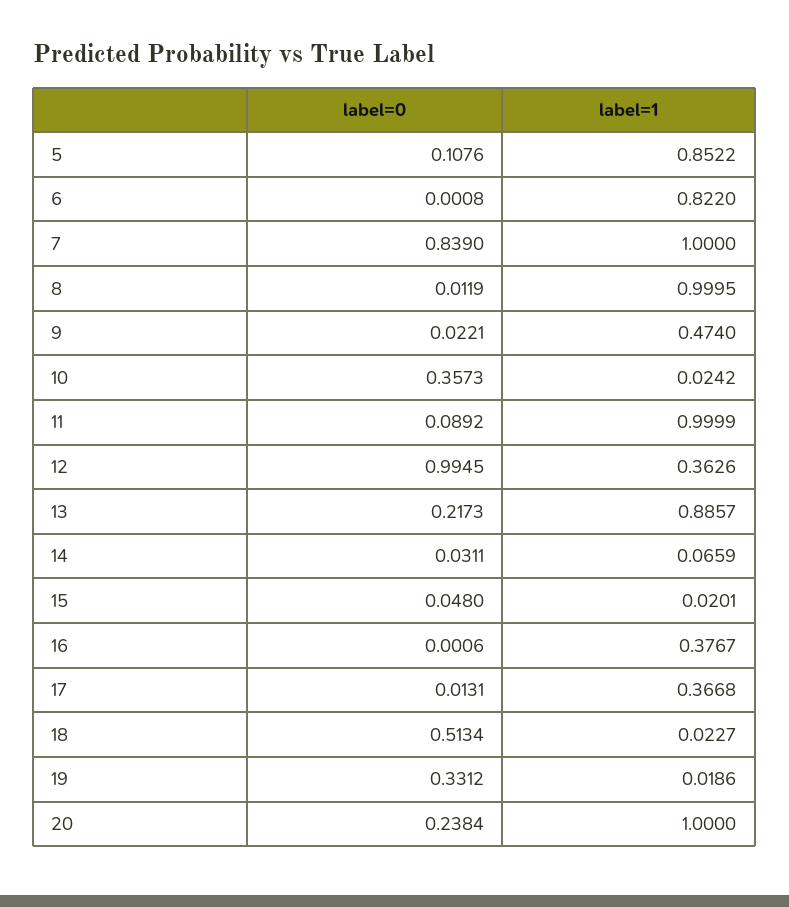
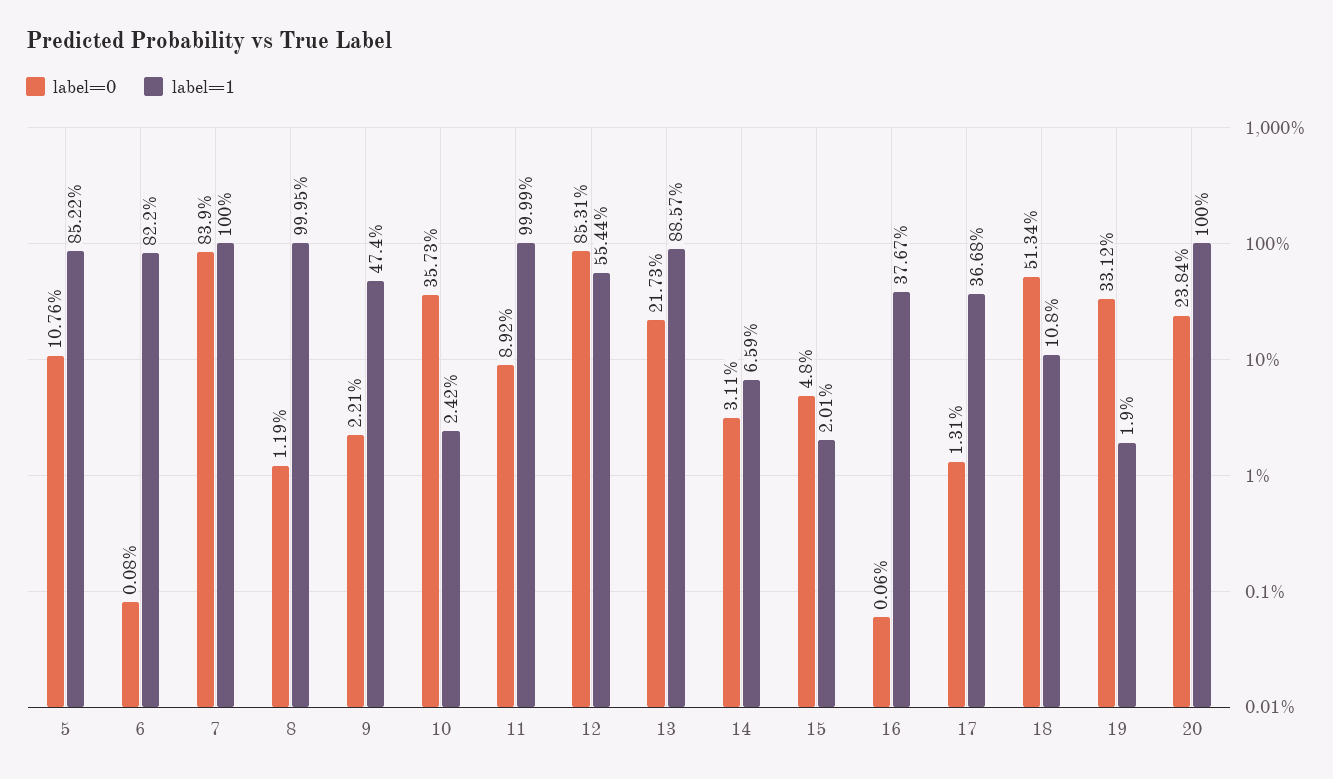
label=0, 12: 0.9945 -> 0.8531
label=1, 12: 0.3626 -> 0.5544
label=1, 18: 0.0227 -> 0.108
label=1, 19: 0.0186 -> 0.019

